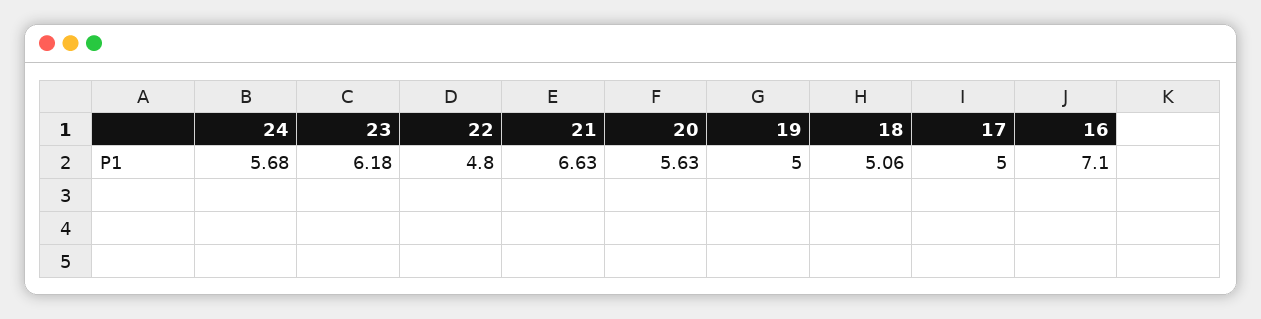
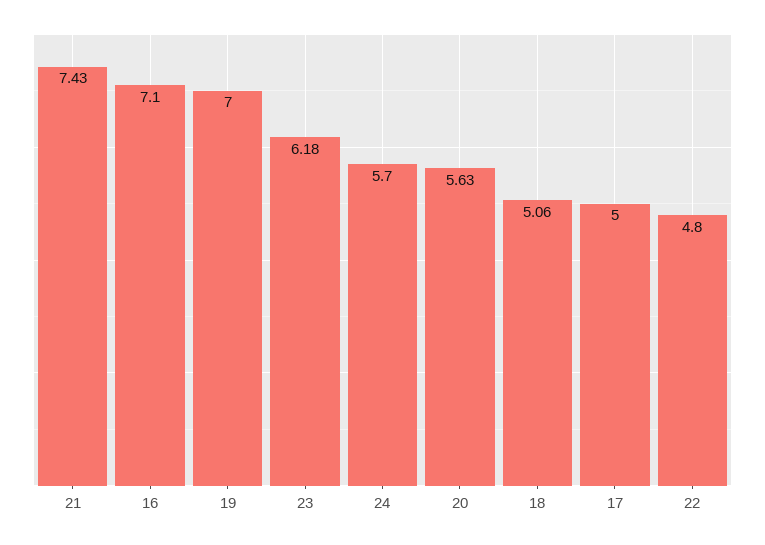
24: 5.68 -> 5.7
21: 6.63 -> 7.43
19: 5 -> 7

